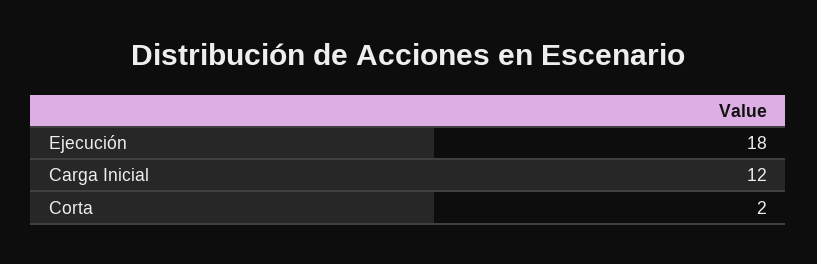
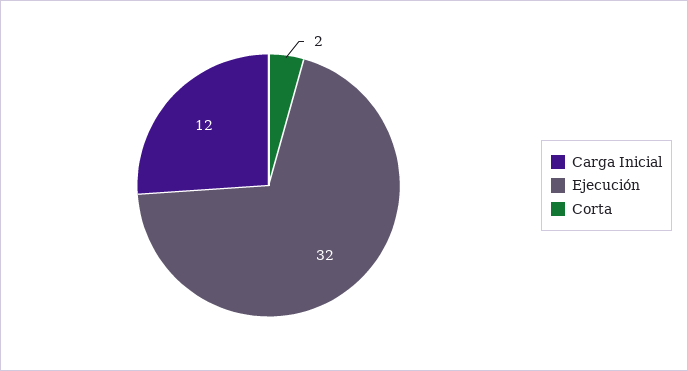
Ejecución: 18 -> 32

